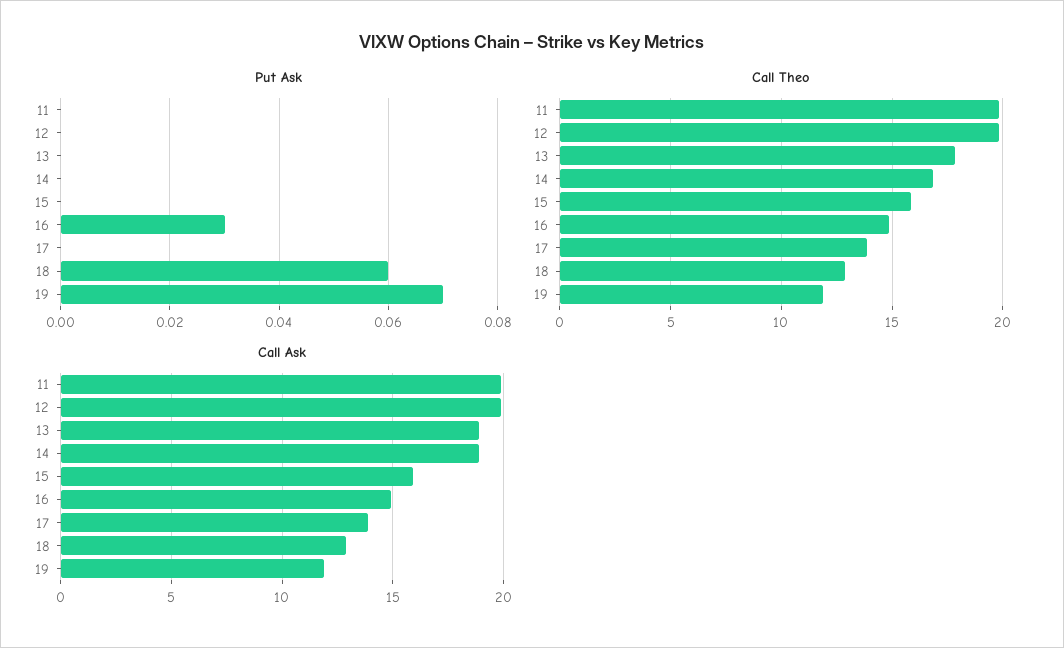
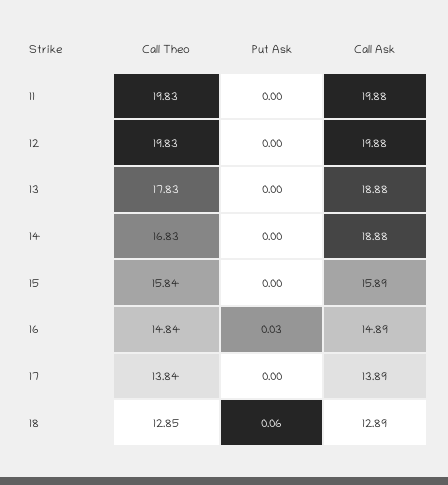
Put Ask, 19: 0.07 -> none
Call Theo, 19: 12 -> none
Call Ask, 19: 12 -> none

